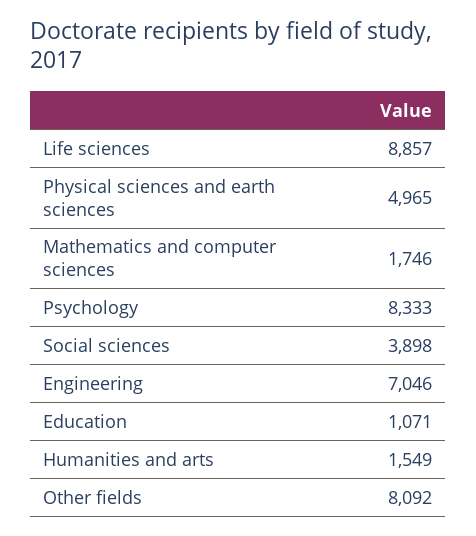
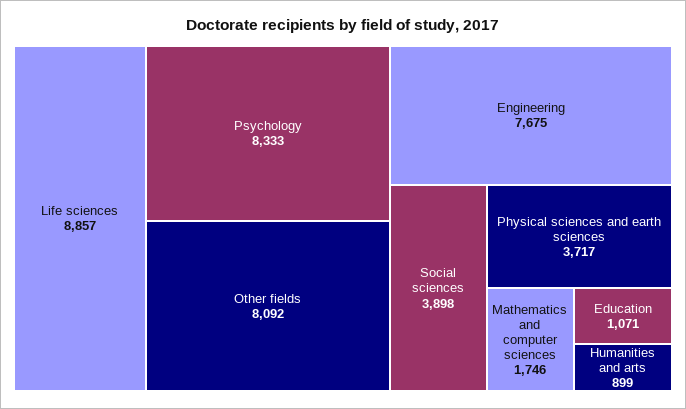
Physical sciences and earth sciences: 4965 -> 3717
Engineering: 7046 -> 7675
Humanities and arts: 1549 -> 899

